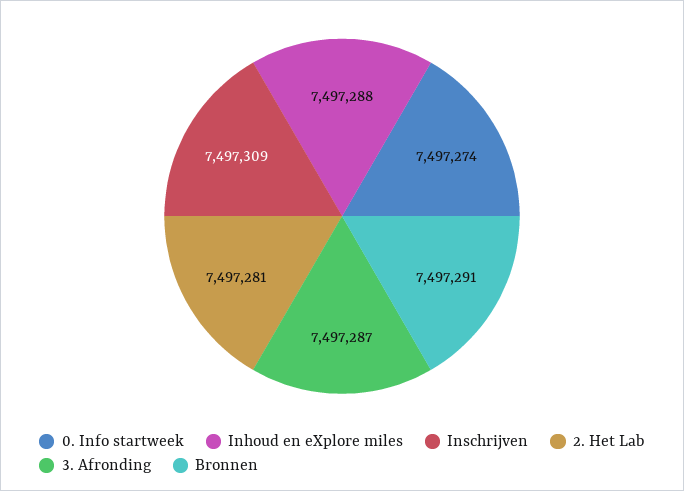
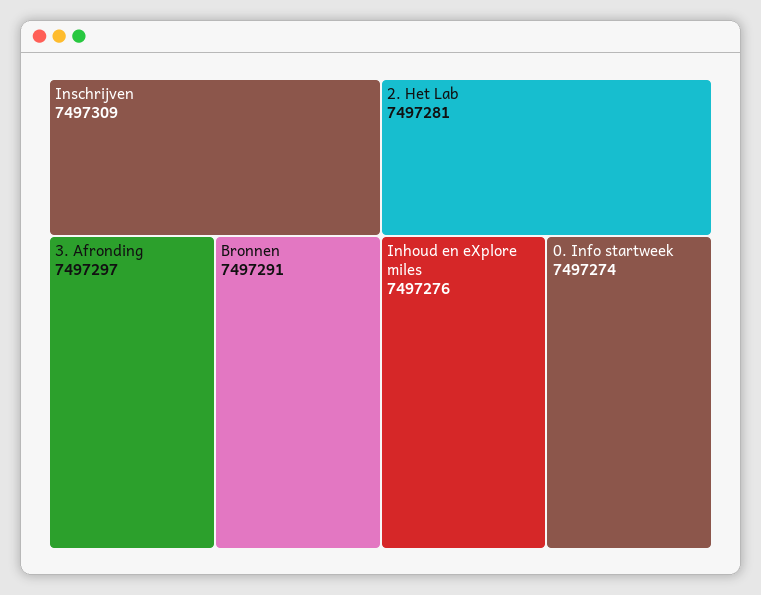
Inhoud en eXplore miles: 7497288 -> 7497276
3. Afronding: 7497287 -> 7497297

